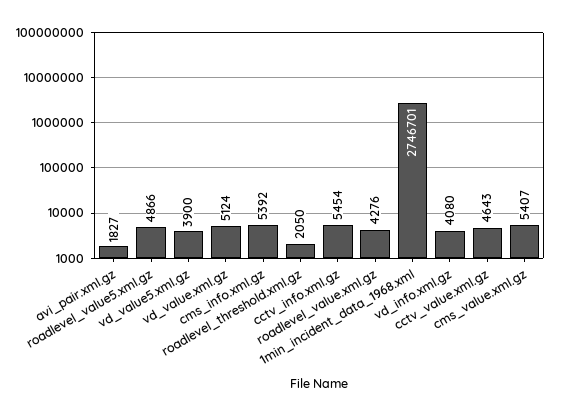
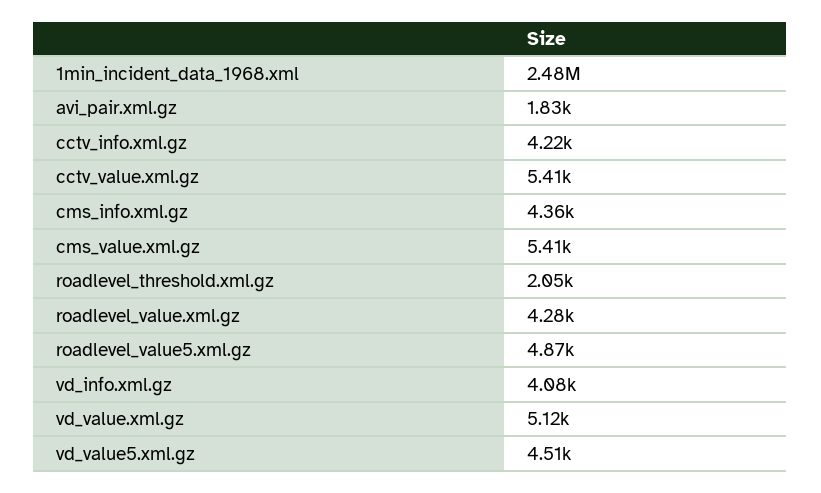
vd_value5.xml.gz: 3900 -> 4510
cms_info.xml.gz: 5392 -> 4360
cctv_info.xml.gz: 5454 -> 4220
1min_incident_data_1968.xml: 2746701 -> 2480000
cctv_value.xml.gz: 4643 -> 5410

